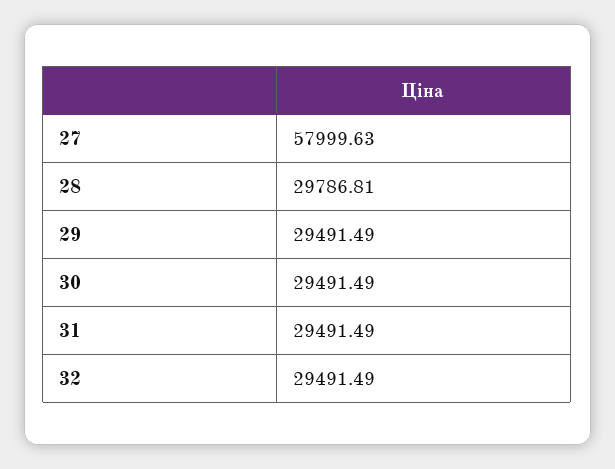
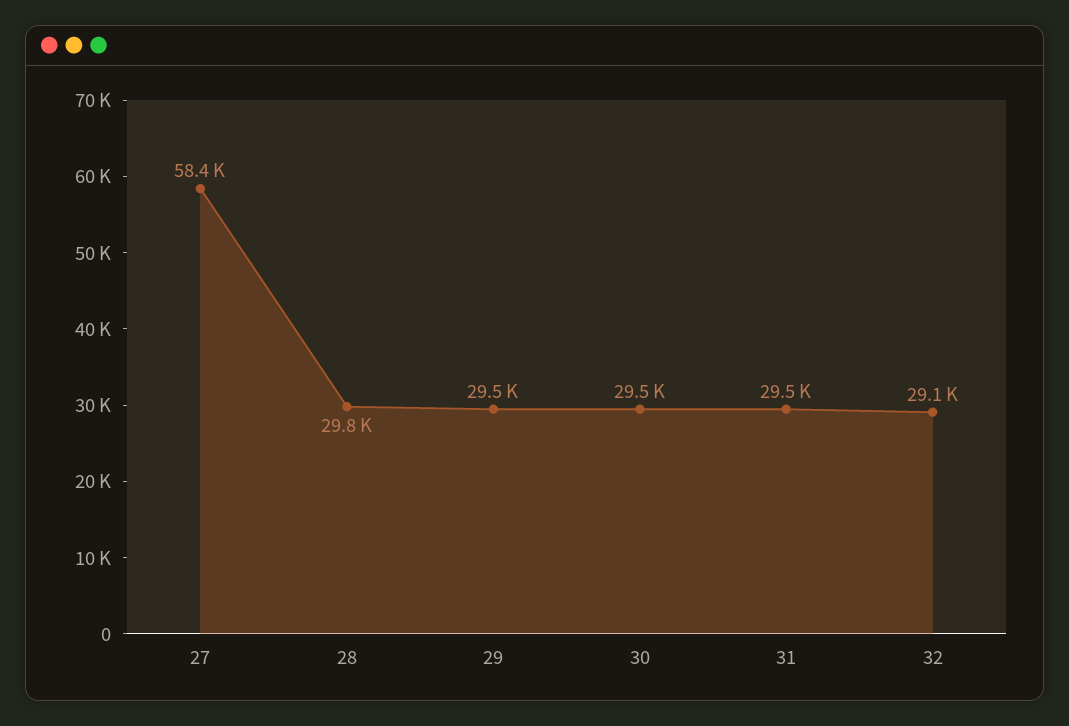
27: 57999.63 -> 58400
32: 29491.49 -> 29100

